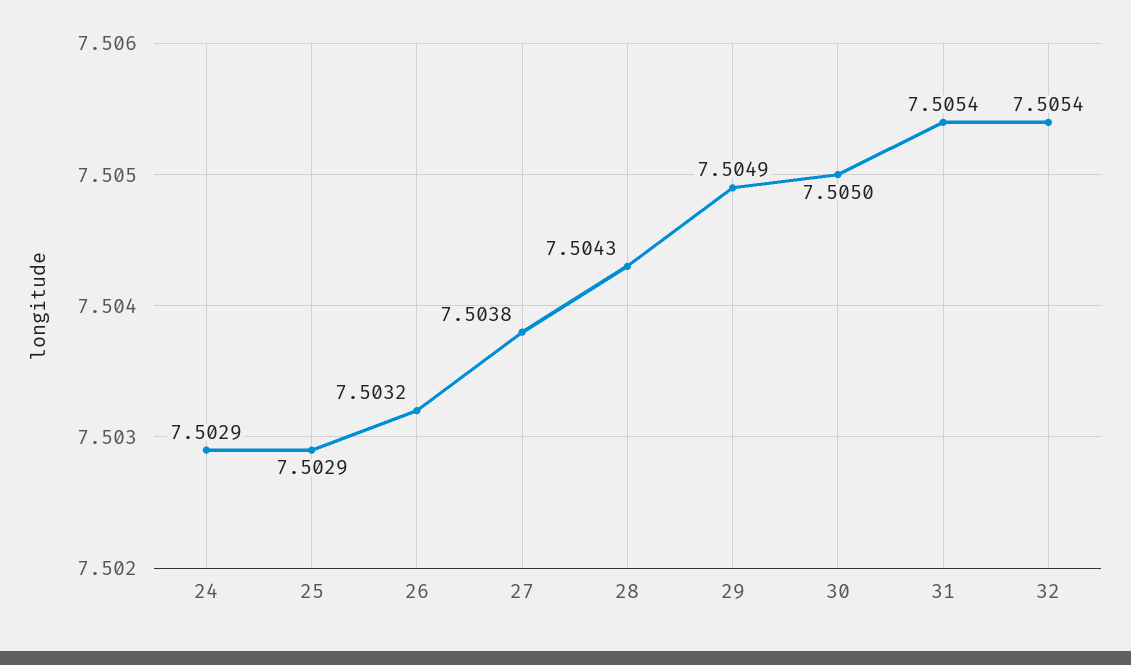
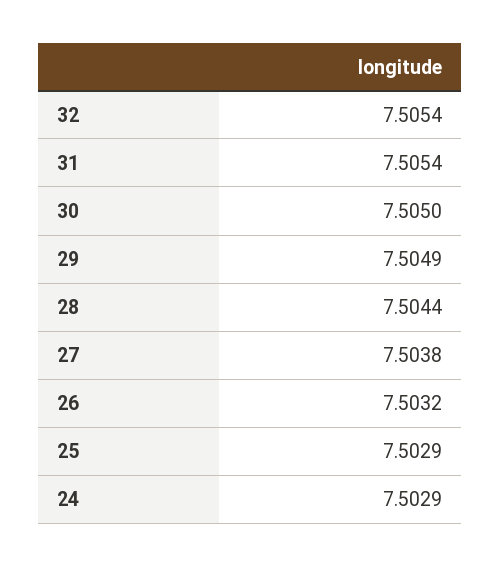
28: 7.5043 -> 7.5044

